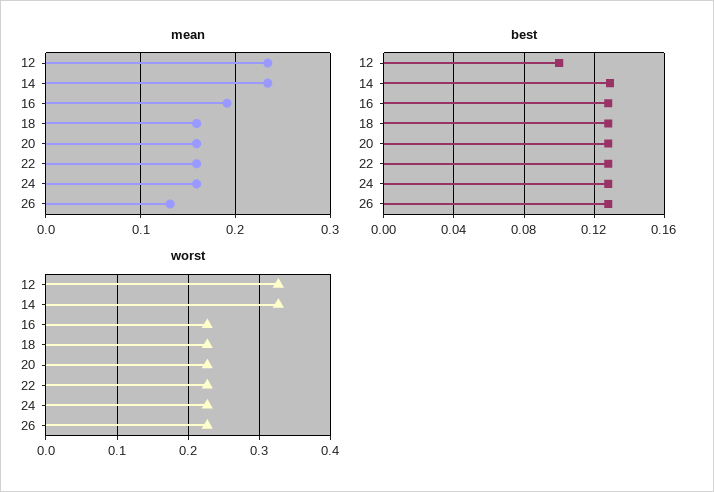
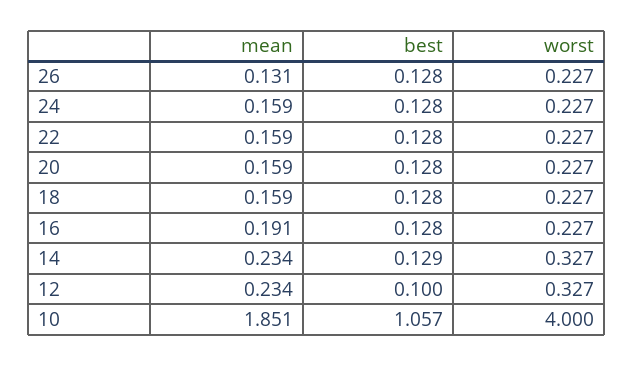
mean, 10: none -> 1.851
best, 10: none -> 1.057
worst, 10: none -> 4

